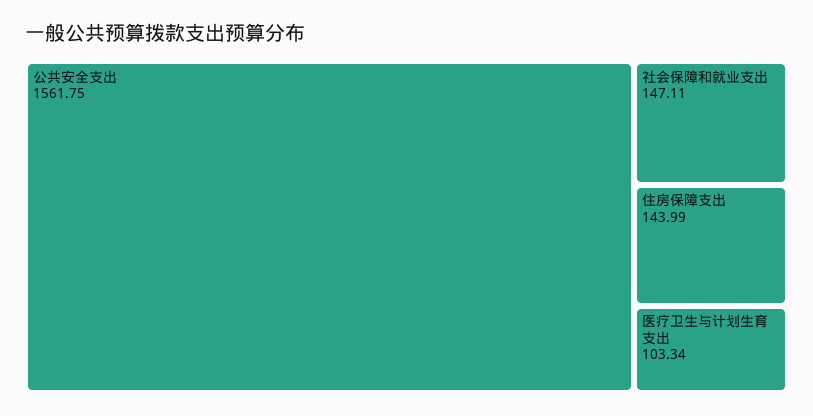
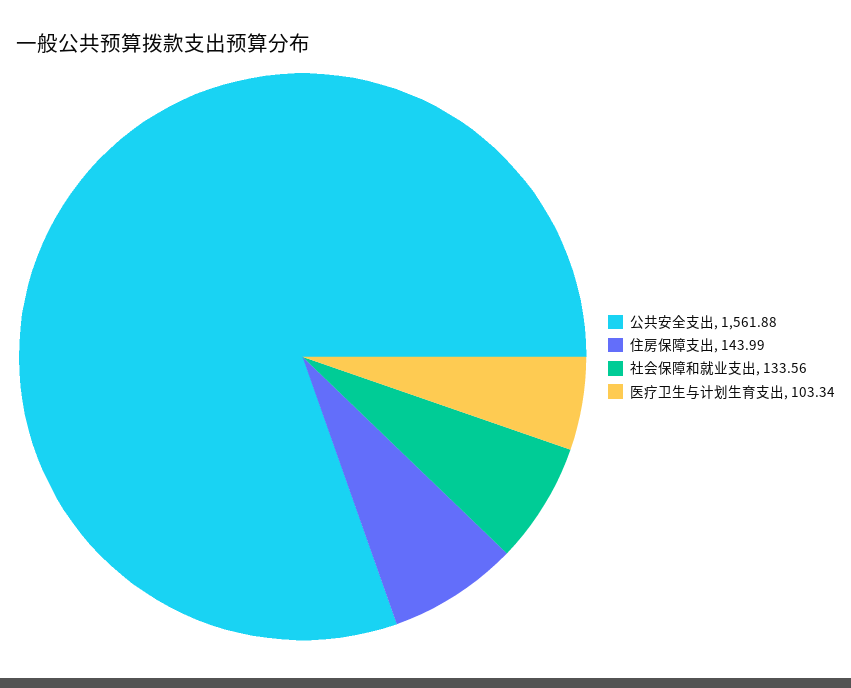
公共安全支出: 1561.75 -> 1561.88
社会保障和就业支出: 147.11 -> 133.56

